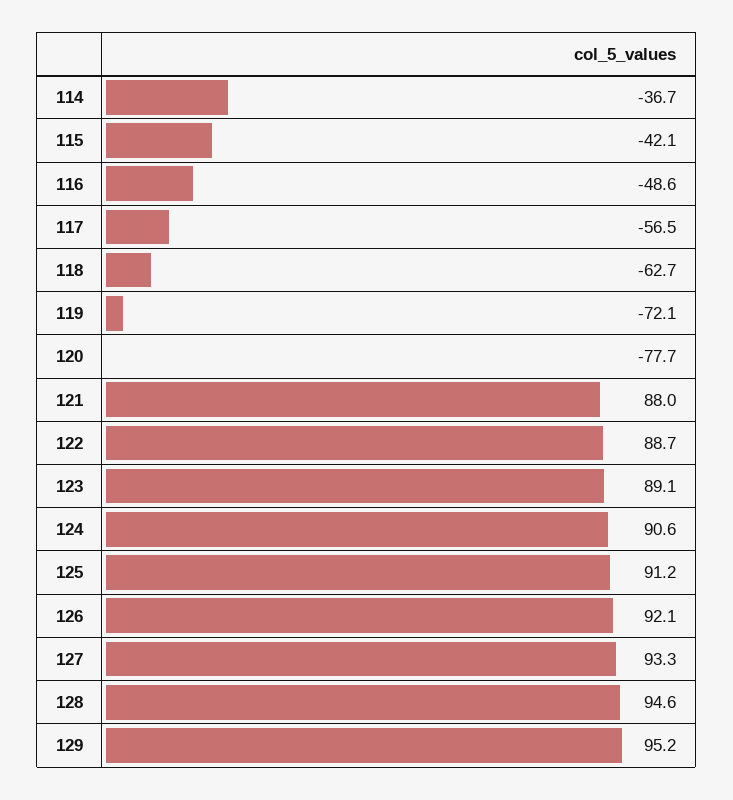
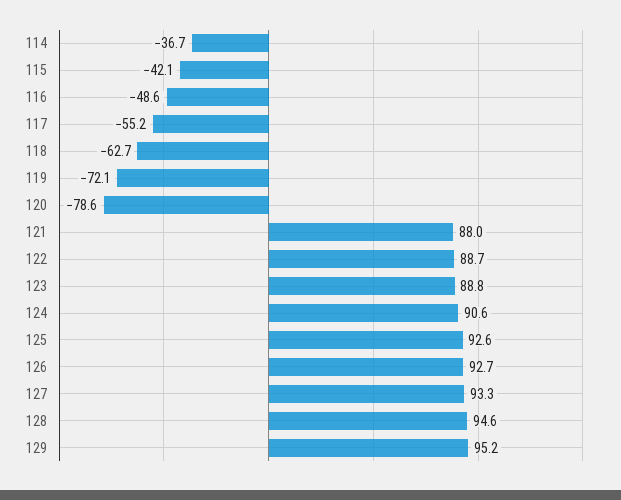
117: -56.5 -> -55.2
120: -77.7 -> -78.6
123: 89.1 -> 88.8
125: 91.2 -> 92.6
126: 92.1 -> 92.7

